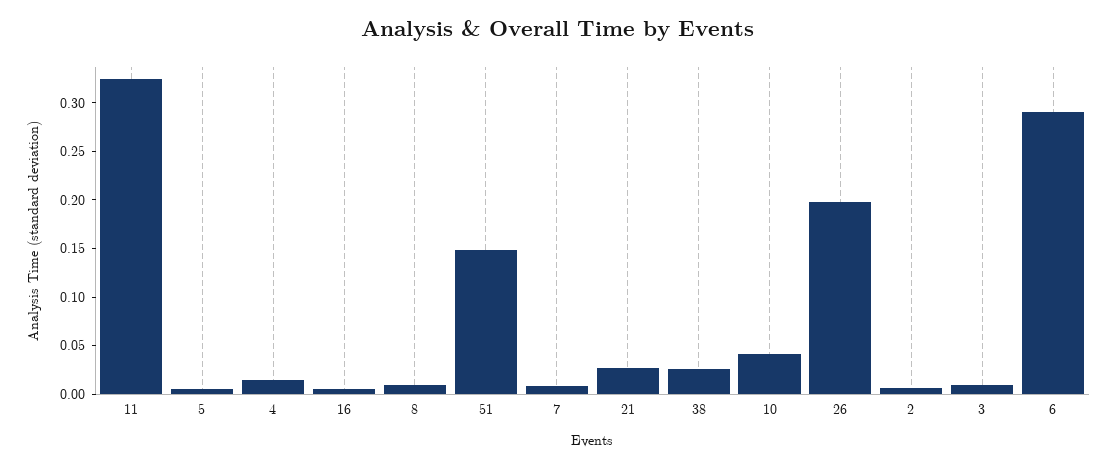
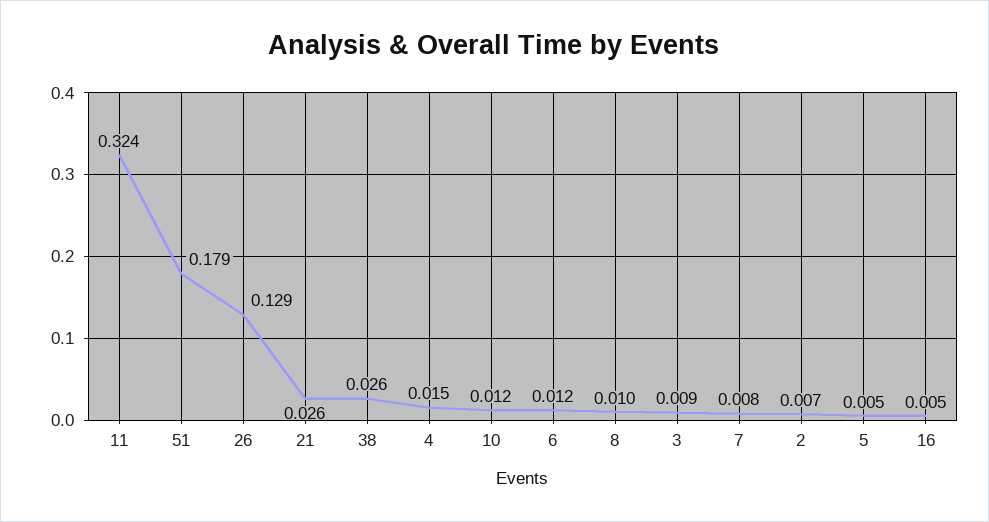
51: 0.15 -> 0.179
10: 0.04 -> 0.012
26: 0.2 -> 0.129
6: 0.29 -> 0.012

